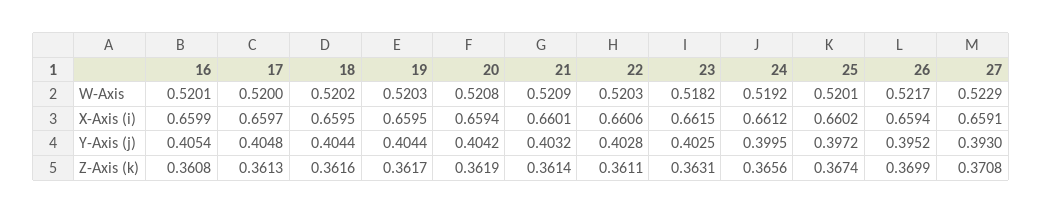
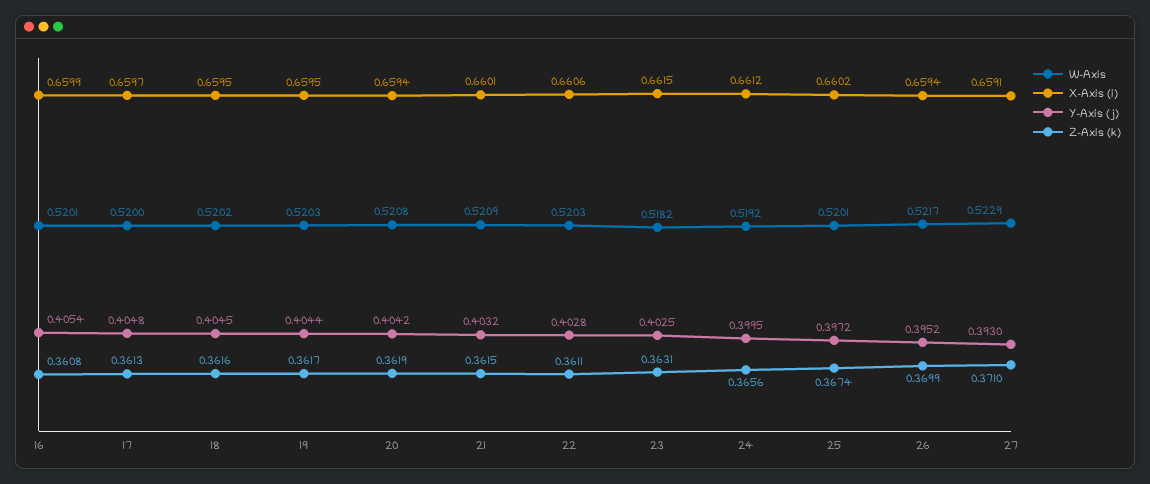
Y-Axis (j), 18: 0.4044 -> 0.4045
Z-Axis (k), 21: 0.3614 -> 0.3615
Z-Axis (k), 27: 0.3708 -> 0.371

